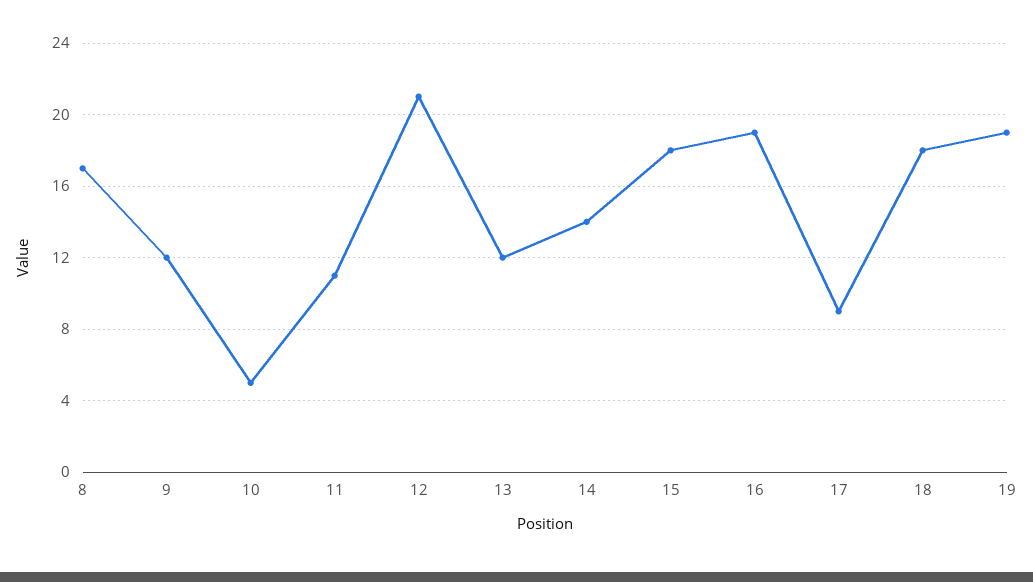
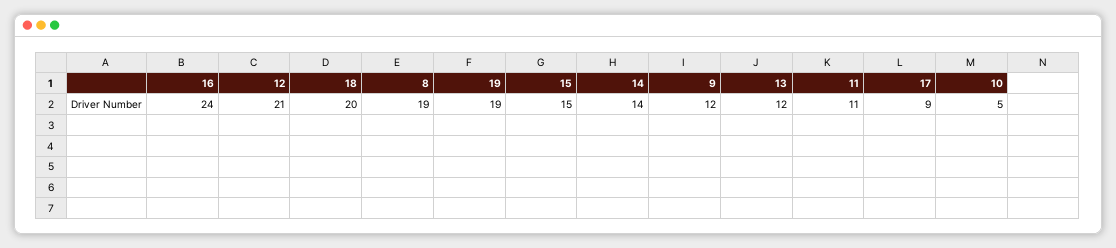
8: 17 -> 19
15: 18 -> 15
16: 19 -> 24
18: 18 -> 20

